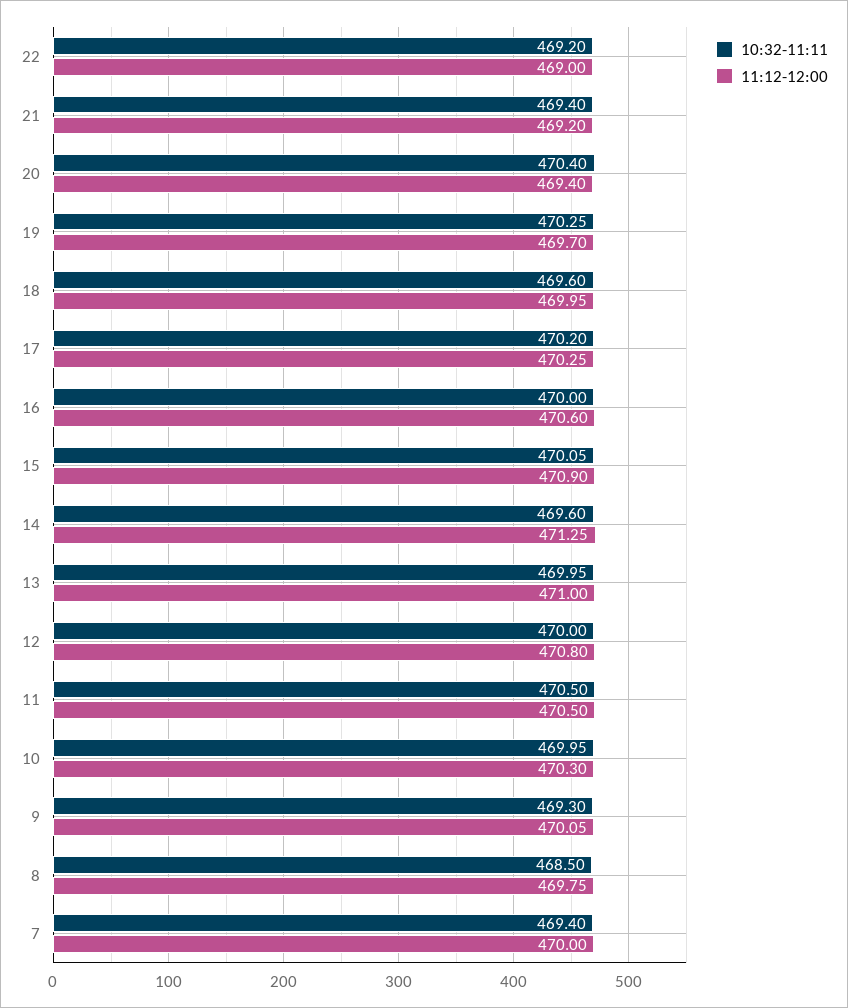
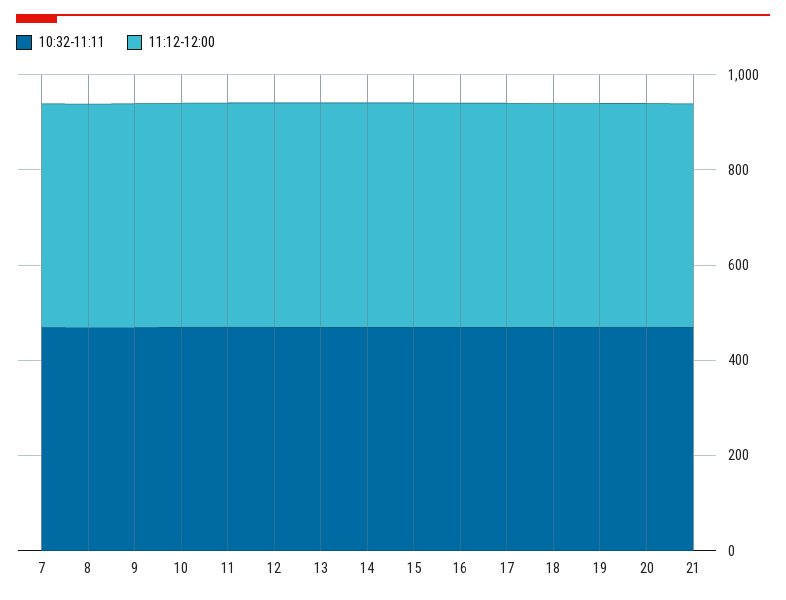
10:32-11:11, 22: 469.2 -> none
11:12-12:00, 22: 469 -> none

